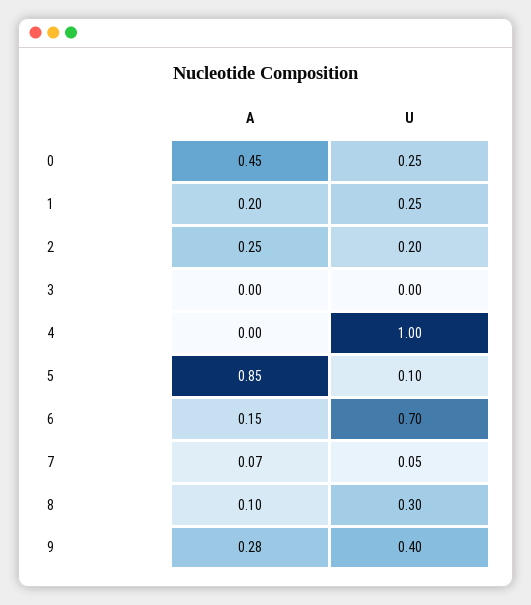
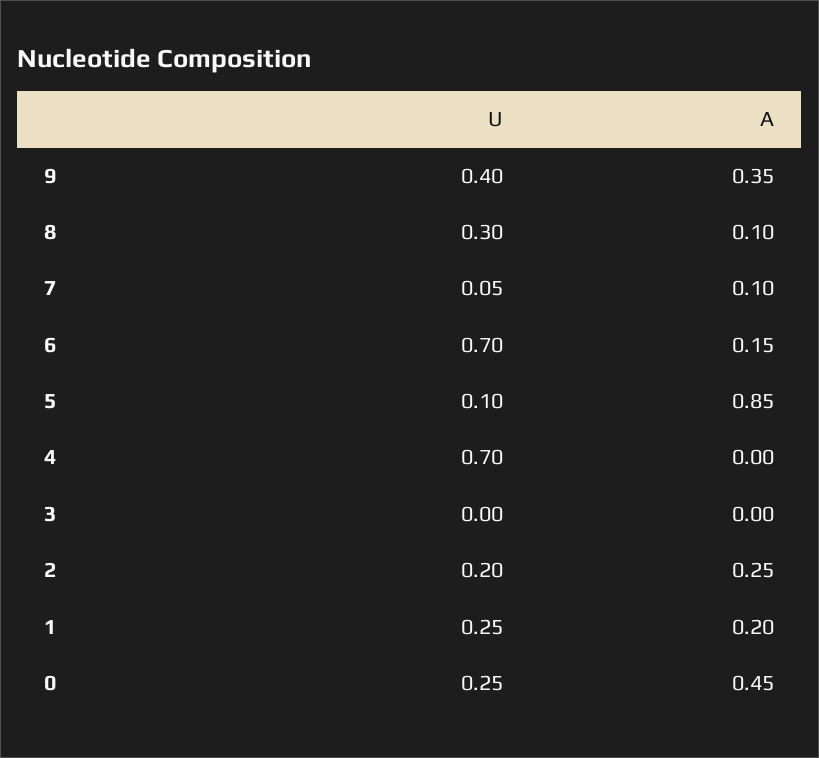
U, 4: 1 -> 0.7
A, 7: 0.07 -> 0.1
A, 9: 0.28 -> 0.35

